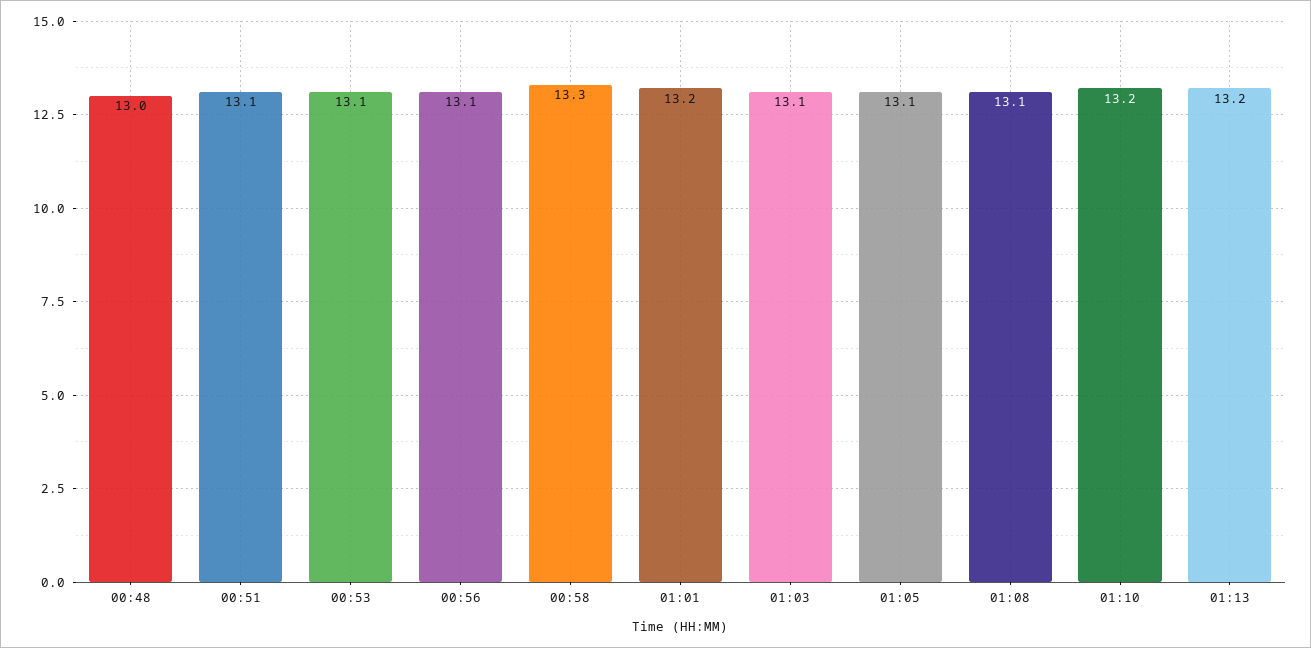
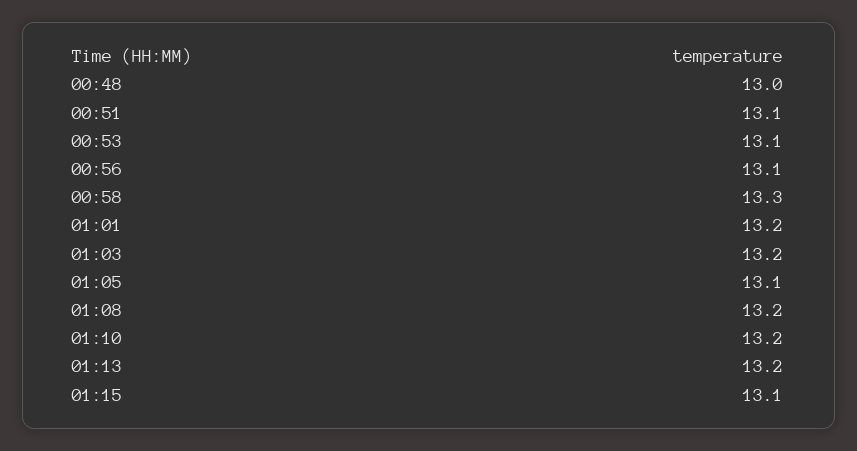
01:03: 13.1 -> 13.2
01:08: 13.1 -> 13.2
01:15: none -> 13.1

